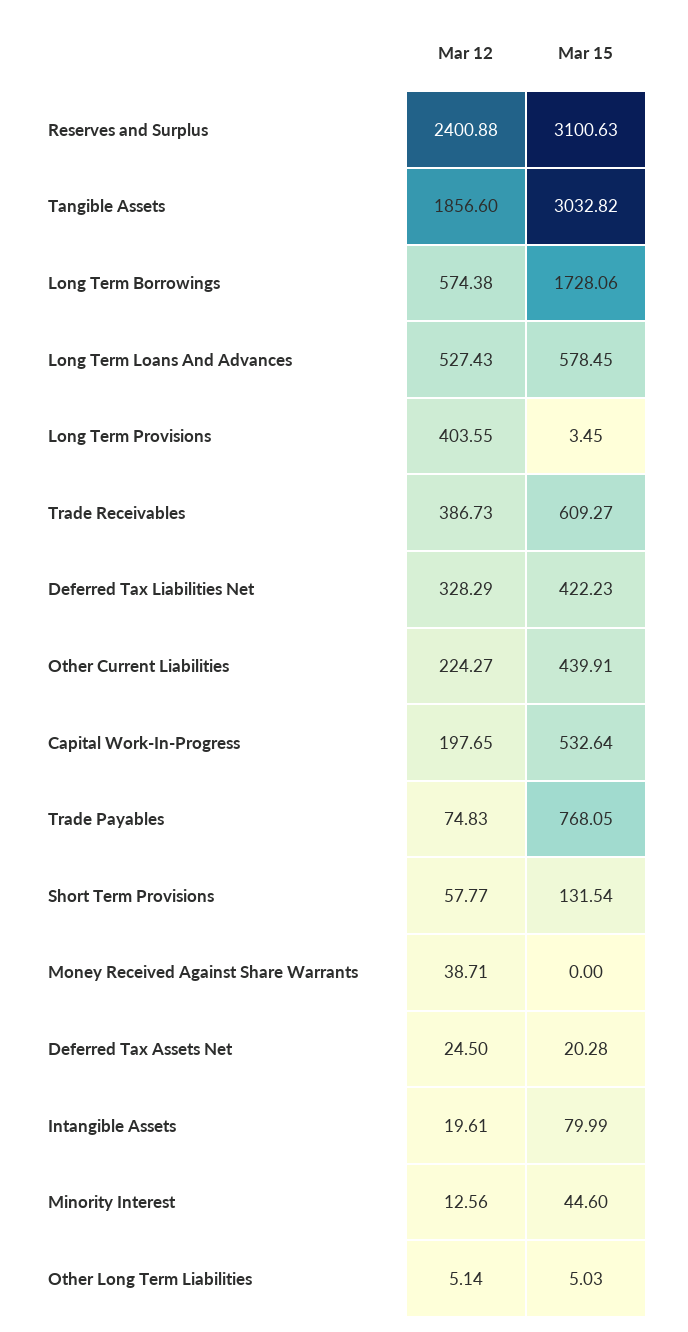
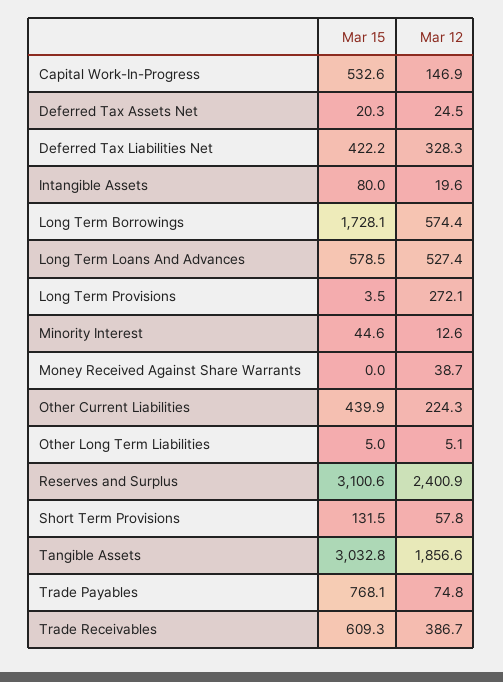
Mar 12, Long Term Provisions: 403.55 -> 272.1
Mar 12, Capital Work-In-Progress: 197.65 -> 146.9

